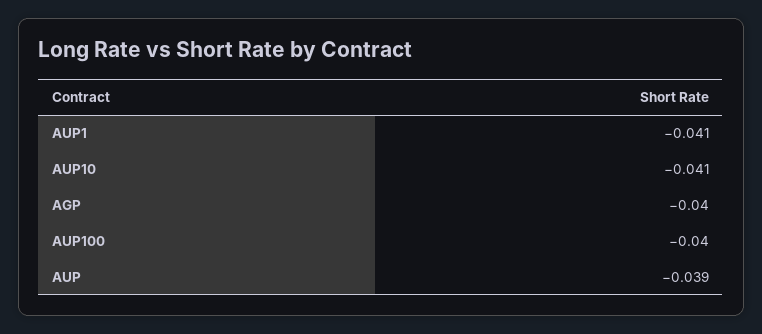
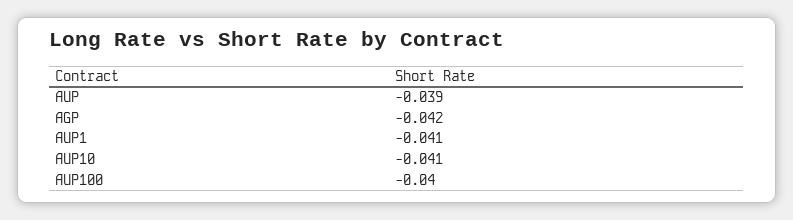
AGP: -0.04 -> -0.042

